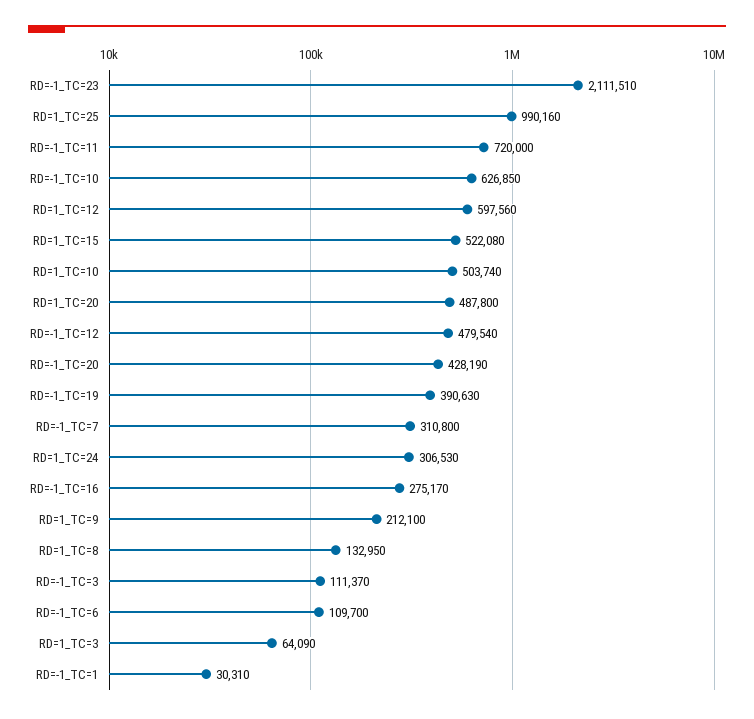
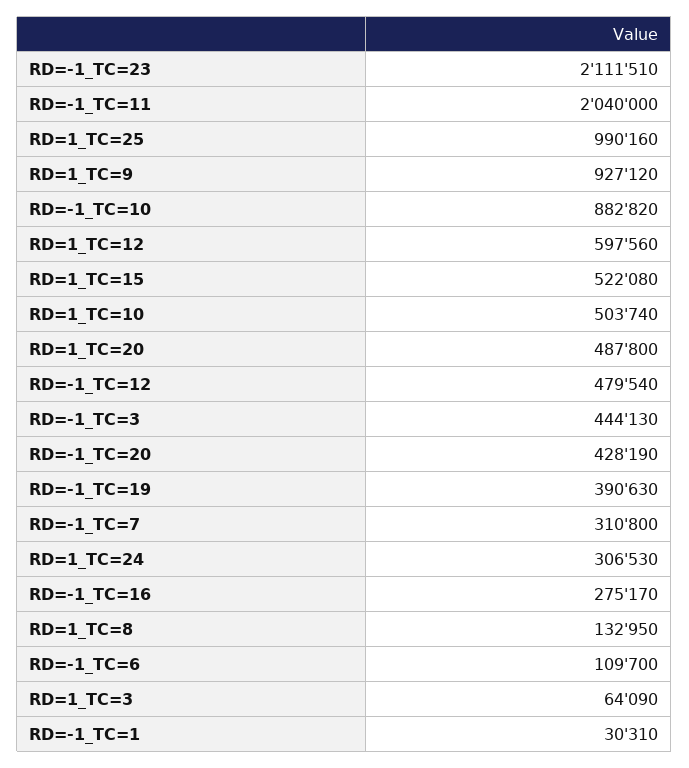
RD=-1_TC=11: 720000 -> 2040000
RD=-1_TC=10: 626850 -> 882820
RD=1_TC=9: 212100 -> 927120
RD=-1_TC=3: 111370 -> 444130

